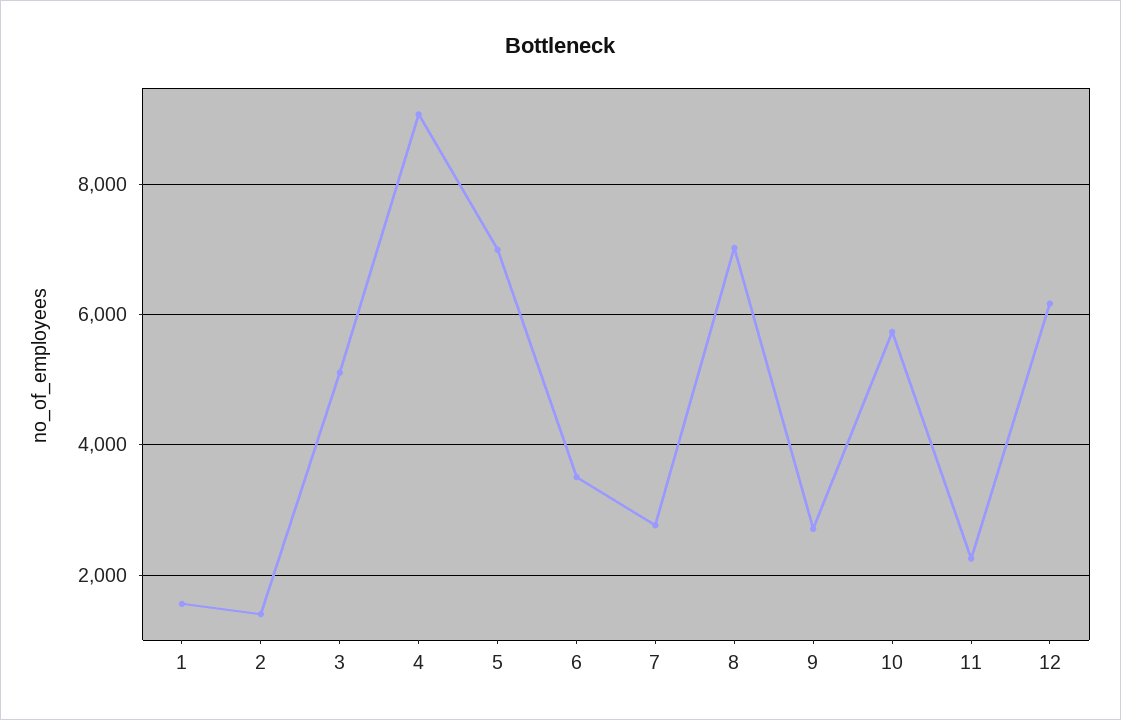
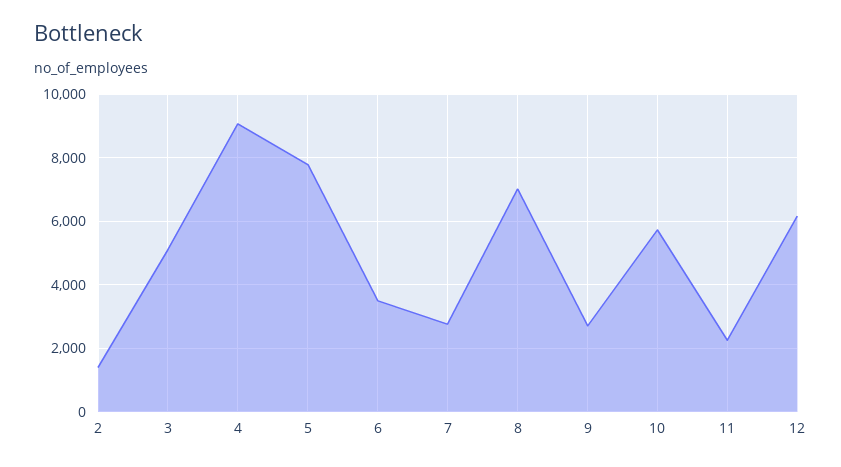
1: 1600 -> none
5: 7000 -> 7800

